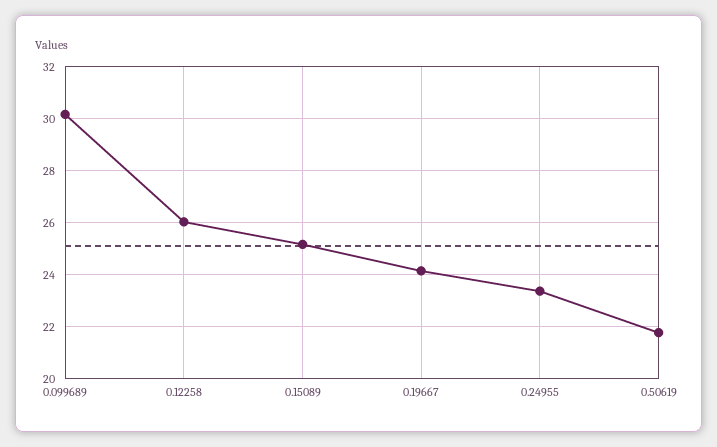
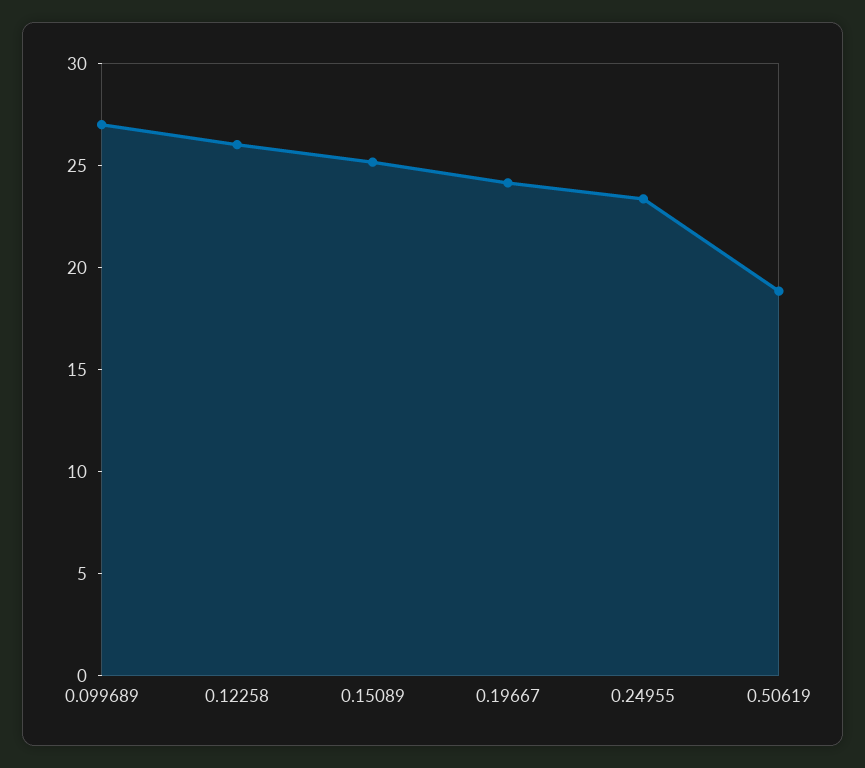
0.099689: 30.25 -> 27
0.50619: 21.75 -> 19

